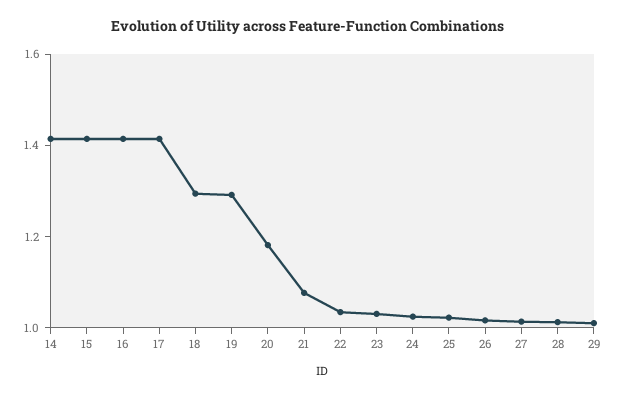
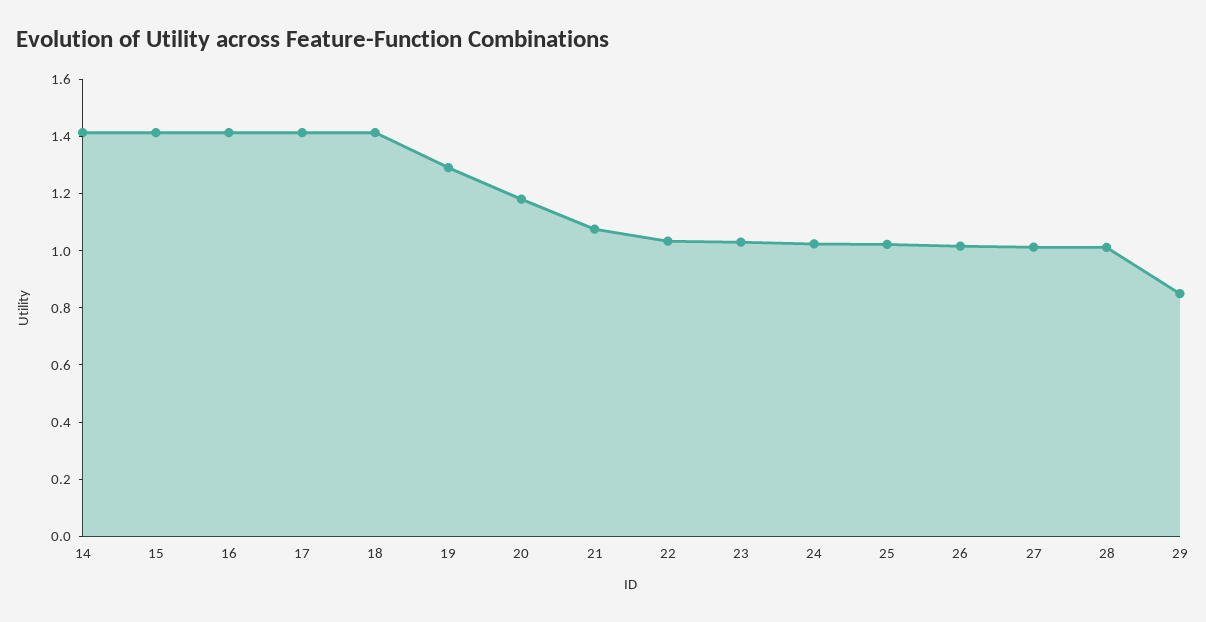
18: 1.3 -> 1.4
29: 1 -> 0.85

